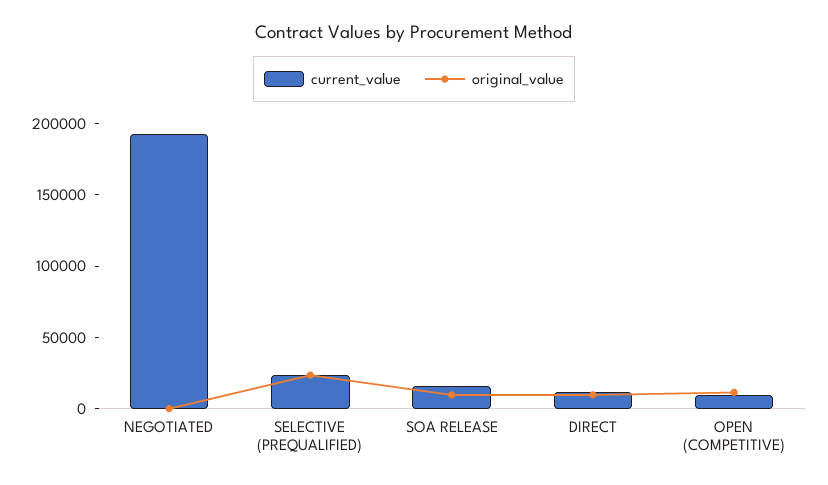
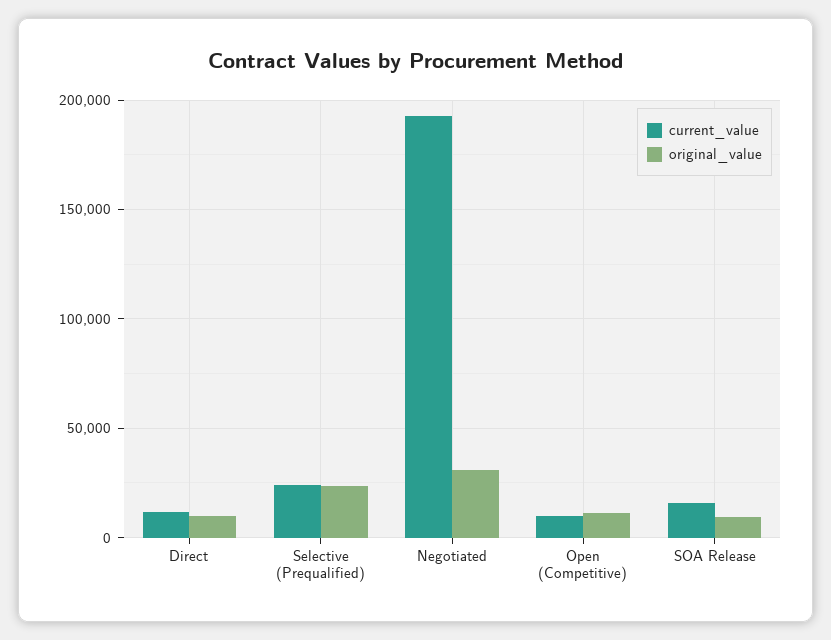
original_value, NEGOTIATED: 0 -> 30000

